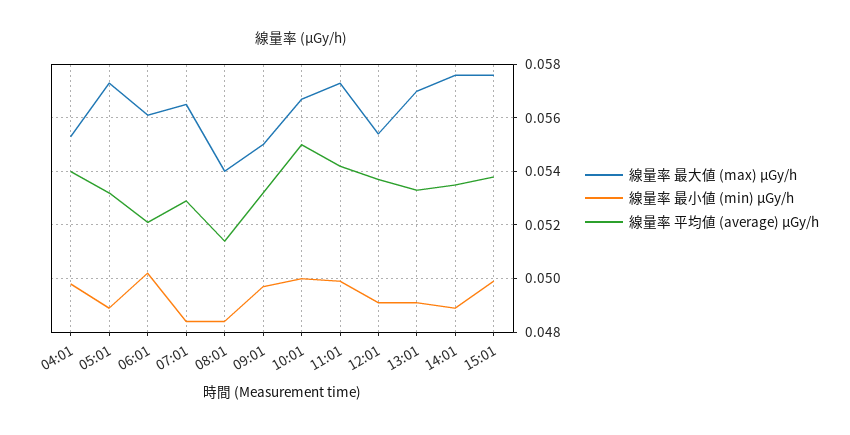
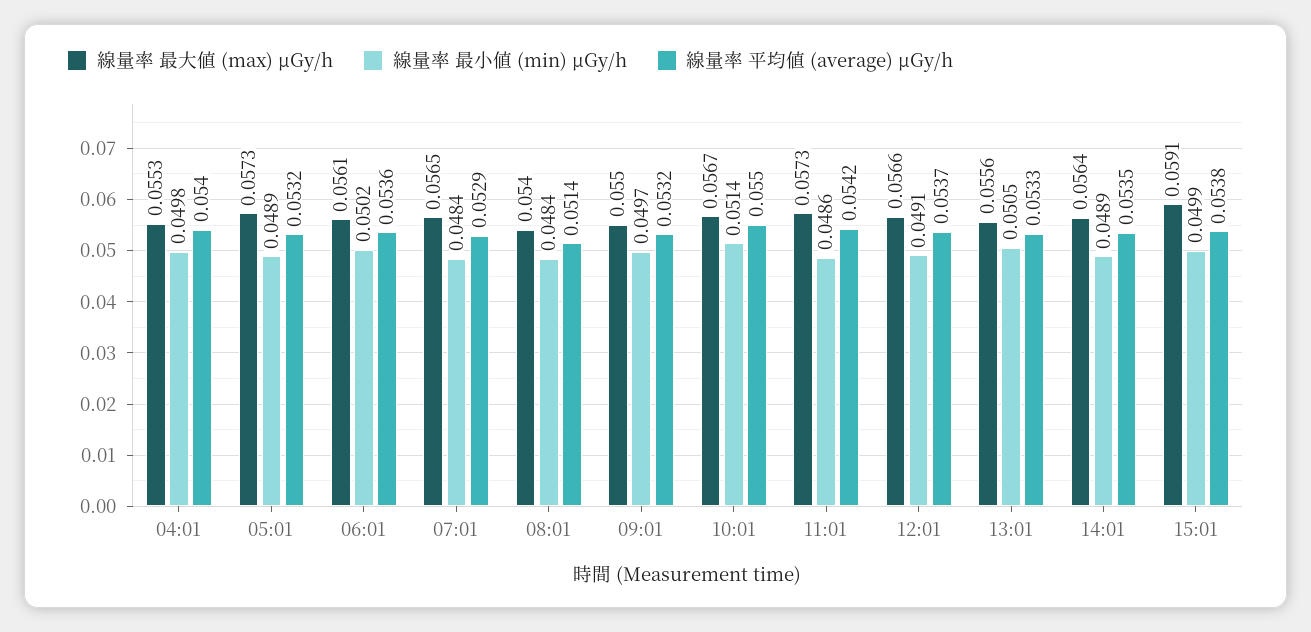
線量率 平均値 (average) μGy/h, 06:01: 0.052 -> 0.0536
線量率 最小値 (min) μGy/h, 10:01: 0.05 -> 0.0514
線量率 最小値 (min) μGy/h, 11:01: 0.05 -> 0.0486
線量率 最大値 (max) μGy/h, 12:01: 0.0555 -> 0.0566
線量率 最大値 (max) μGy/h, 13:01: 0.057 -> 0.0556
線量率 最小値 (min) μGy/h, 13:01: 0.049 -> 0.0505
線量率 最大値 (max) μGy/h, 14:01: 0.0575 -> 0.0564
線量率 最大値 (max) μGy/h, 15:01: 0.0575 -> 0.0591

